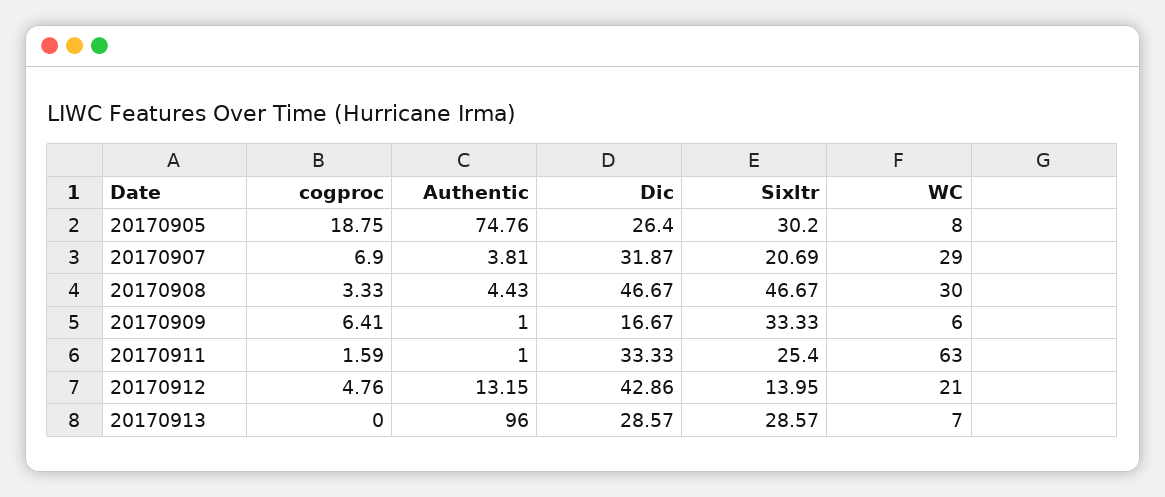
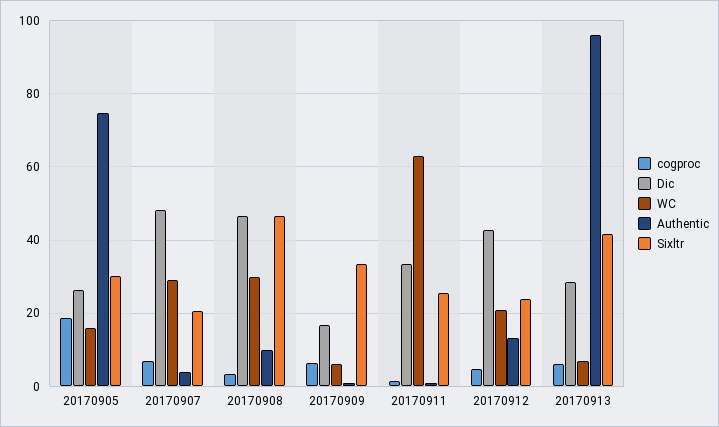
WC, 20170905: 8 -> 16
Dic, 20170907: 31.87 -> 48
Authentic, 20170908: 4.43 -> 10
Sixltr, 20170912: 13.95 -> 24
cogproc, 20170913: 0 -> 6
Sixltr, 20170913: 28.57 -> 42

